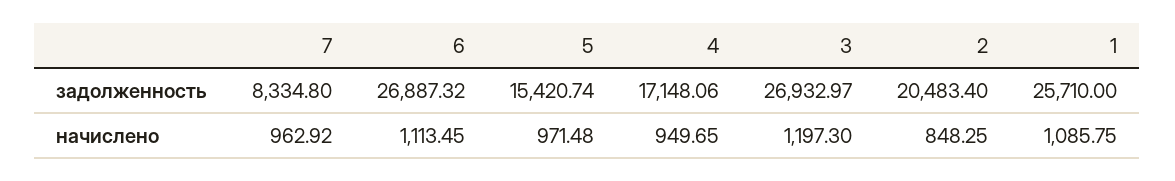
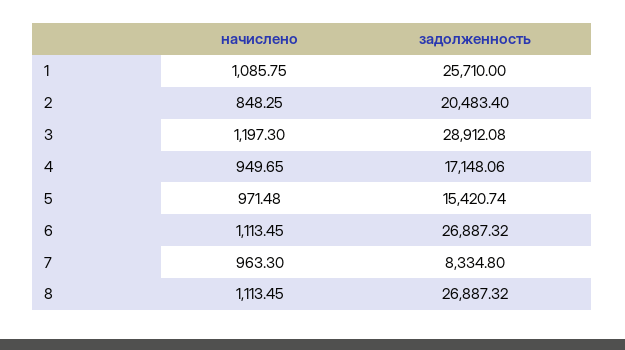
3, задолженность: 26932.97 -> 28912.08
7, начислено: 962.92 -> 963.3
8, начислено: none -> 1113.45
8, задолженность: none -> 26887.32

